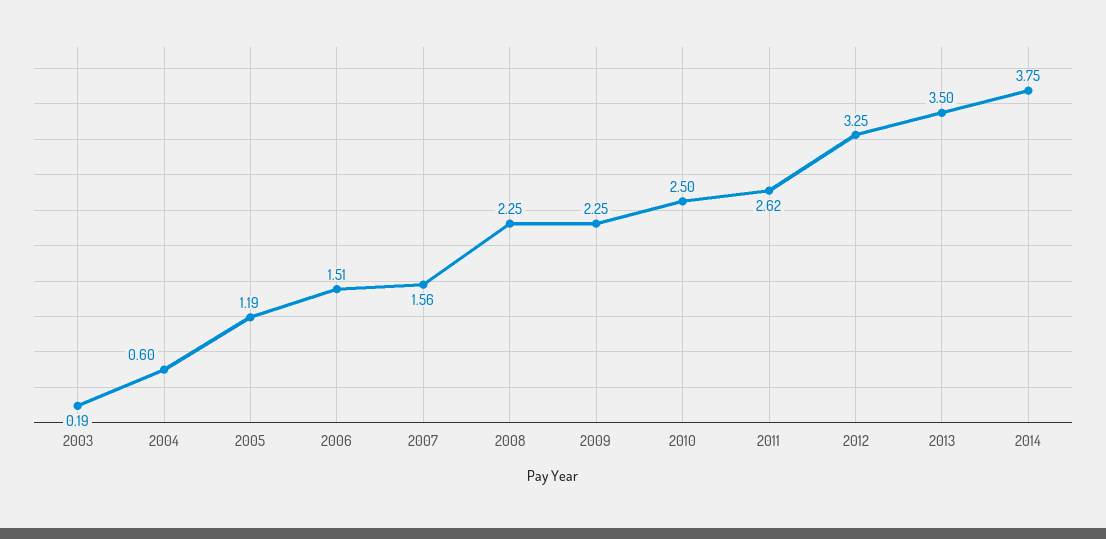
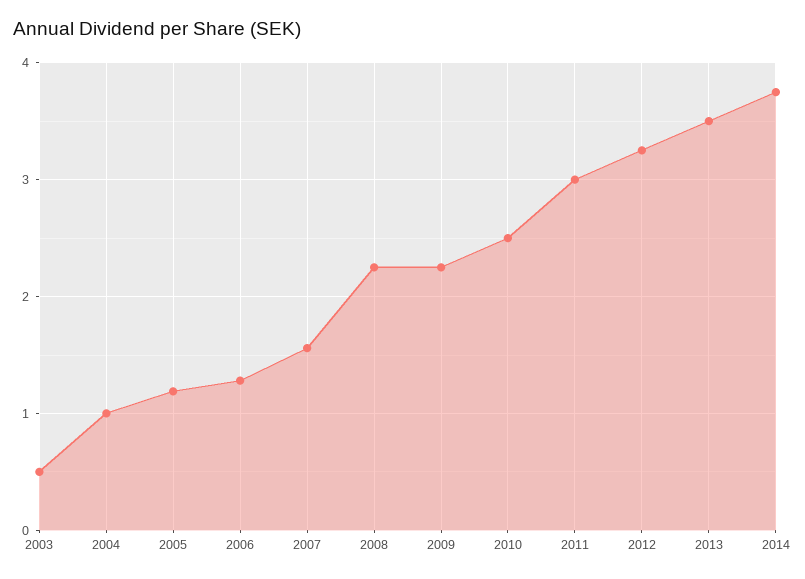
2003: 0.19 -> 0.5
2004: 0.6 -> 1
2006: 1.51 -> 1.3
2011: 2.62 -> 3

